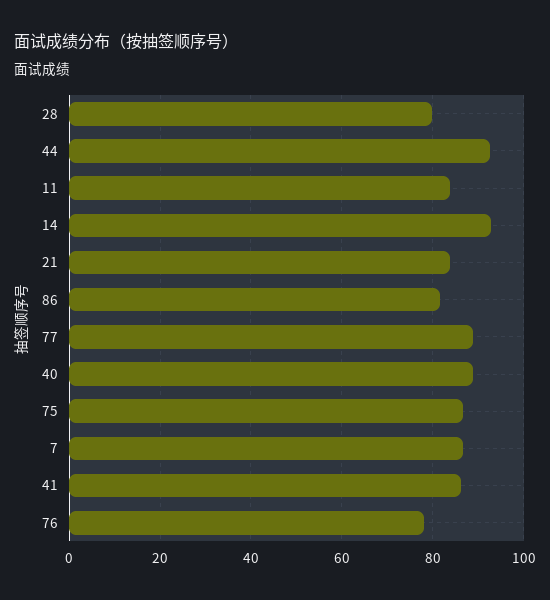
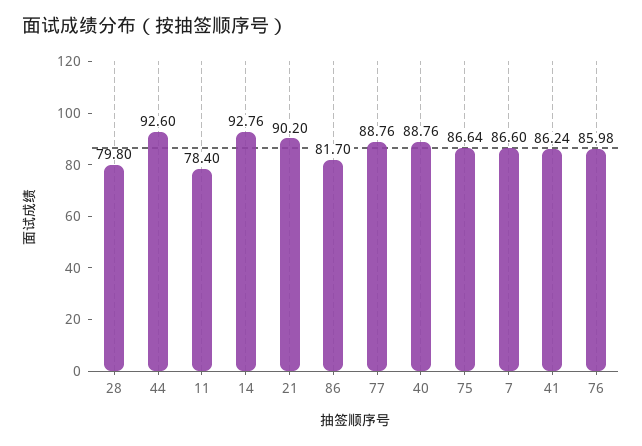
11: 84 -> 78.4
21: 84 -> 90.2
76: 78 -> 85.98

